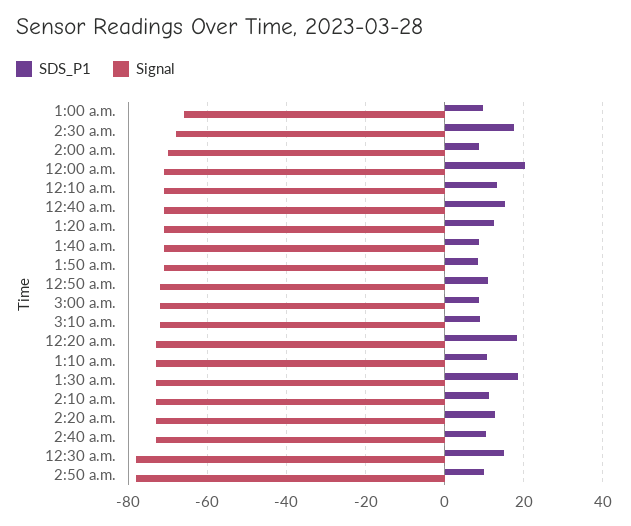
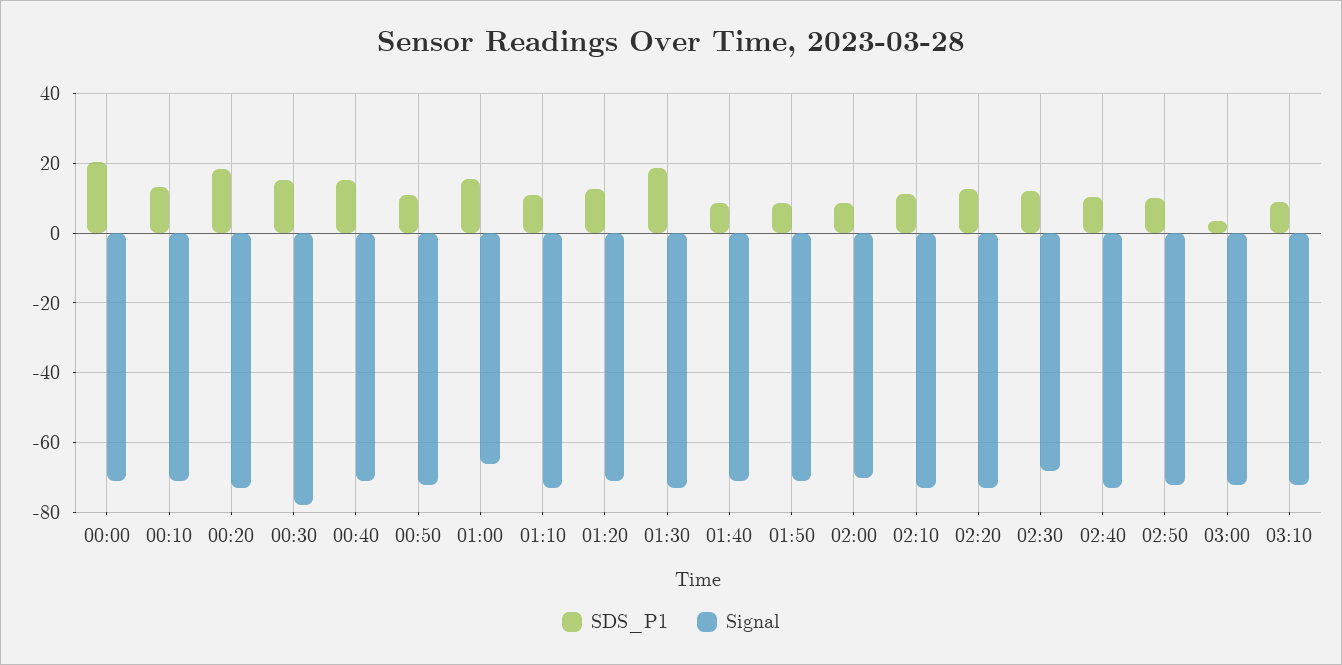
SDS_P1, 1:00 a.m.: 10 -> 16
SDS_P1, 2:30 a.m.: 18 -> 12
SDS_P1, 3:00 a.m.: 8 -> 4
Signal, 2:50 a.m.: -78 -> -72

